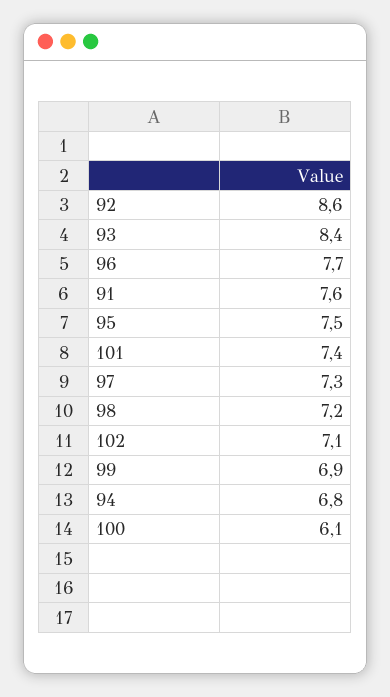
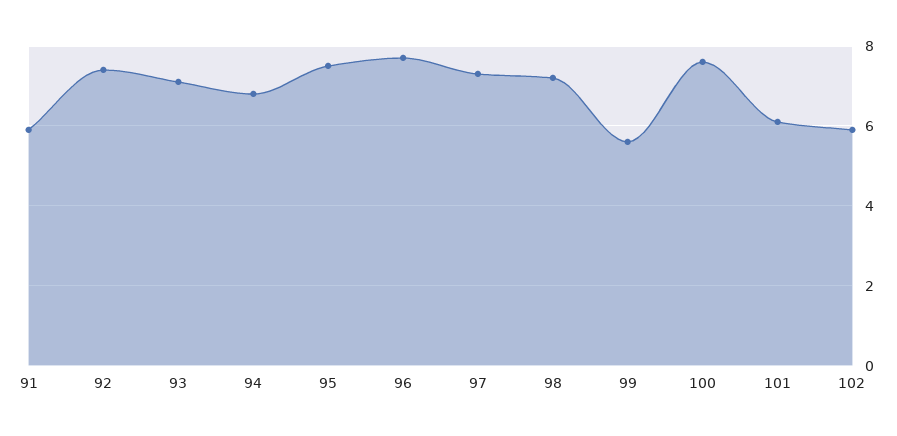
92: 8.6 -> 7.5
93: 8.4 -> 7
91: 7.6 -> 6
101: 7.4 -> 6
102: 7.1 -> 6
99: 6.9 -> 5.5
100: 6.1 -> 7.5

